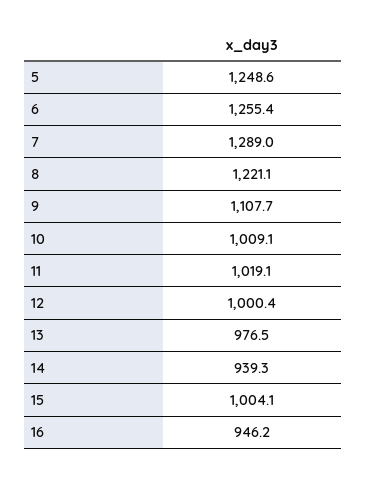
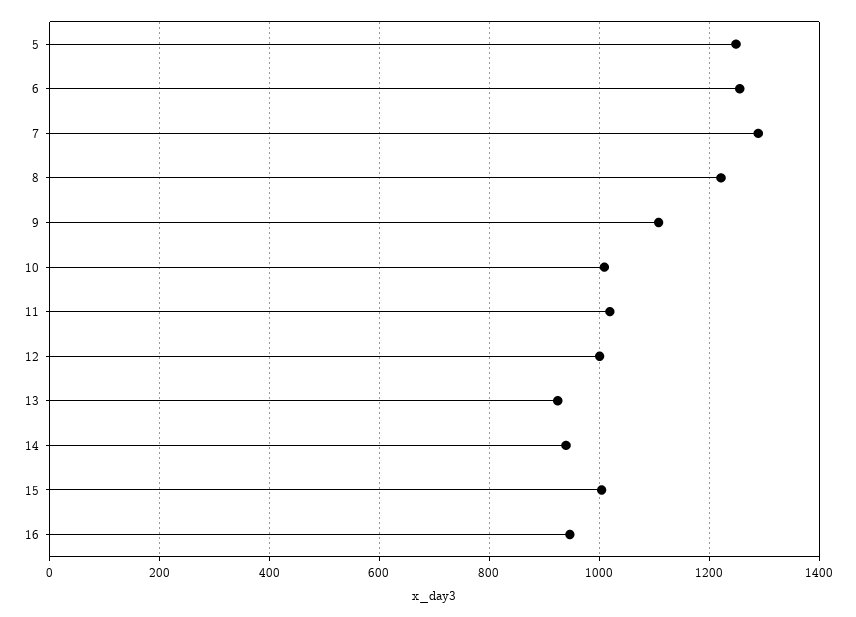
13: 976.5 -> 920

